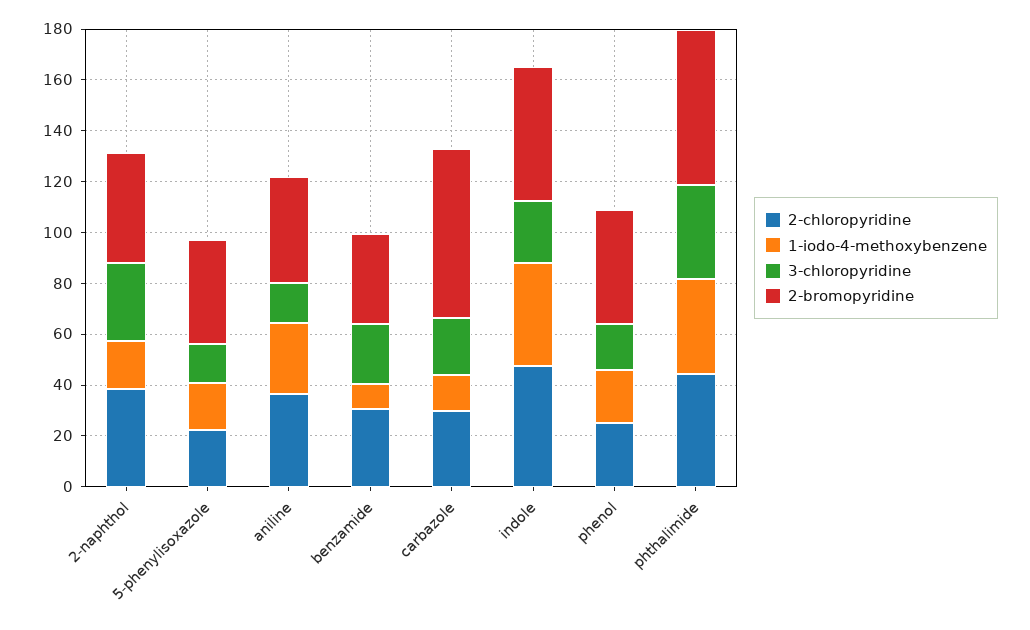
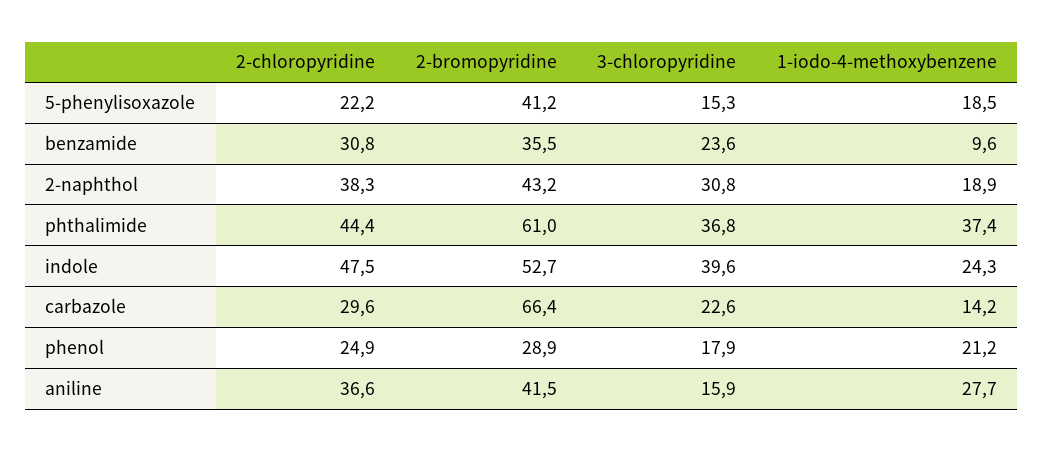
1-iodo-4-methoxybenzene, indole: 40 -> 24.3
3-chloropyridine, indole: 25 -> 39.6
2-bromopyridine, phenol: 45 -> 28.9

